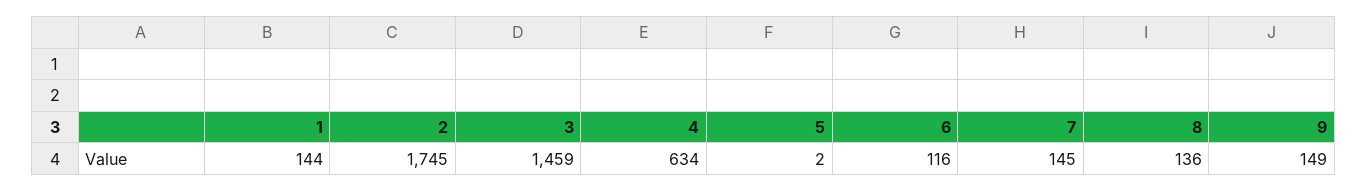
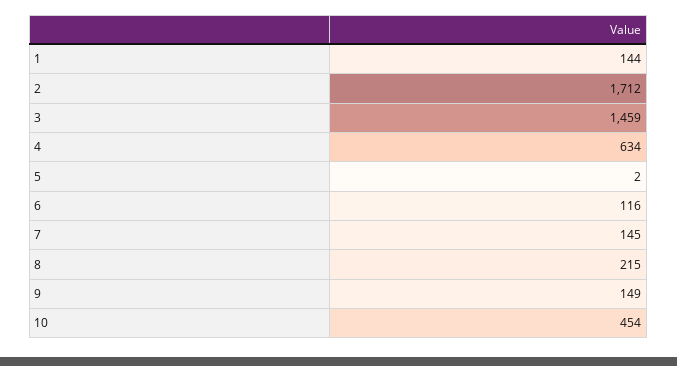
2: 1745 -> 1712
8: 136 -> 215
10: none -> 454

